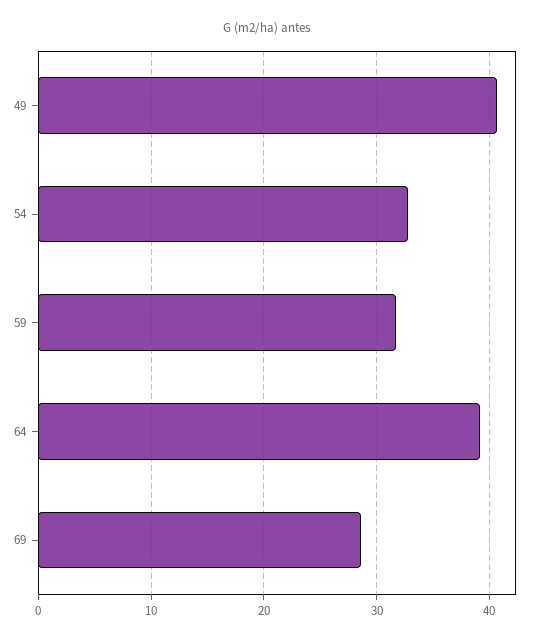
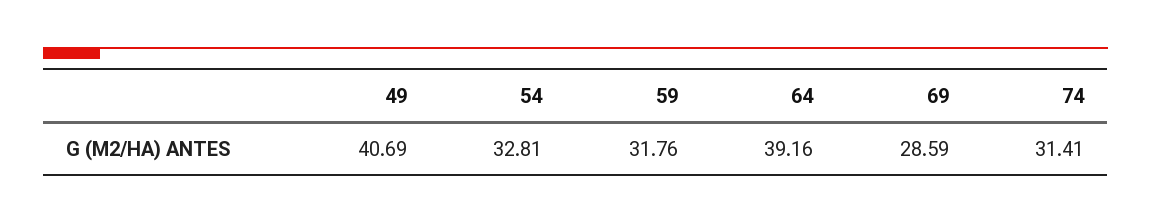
74: none -> 31.41

